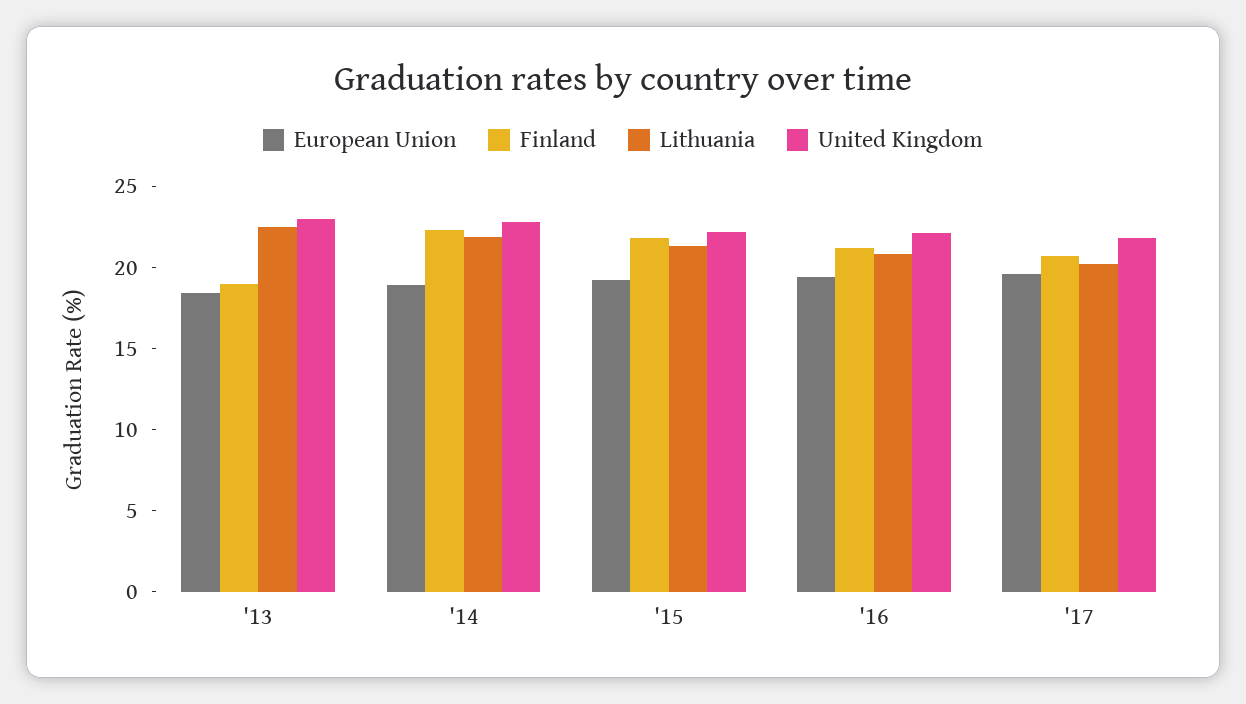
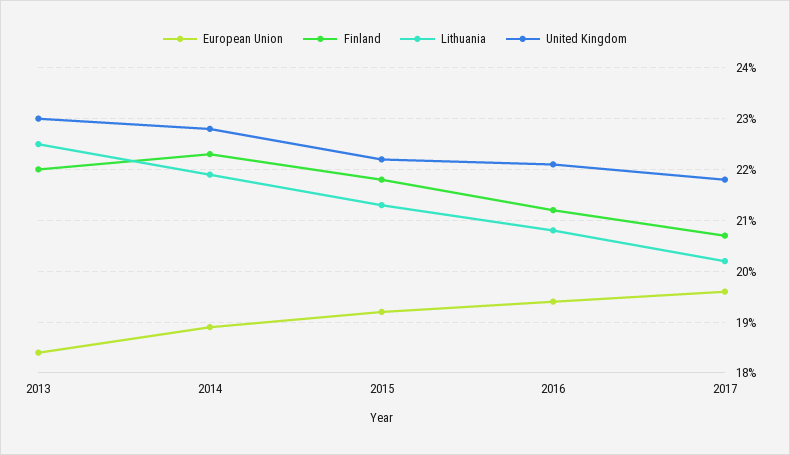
Finland, '13: 19 -> 22

